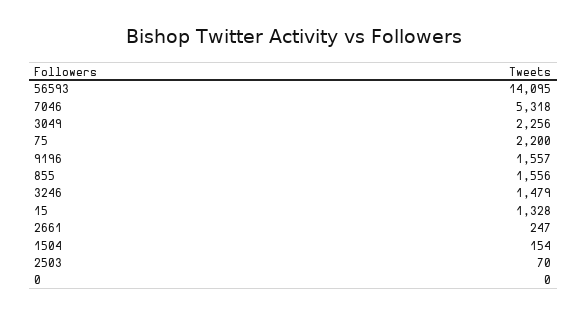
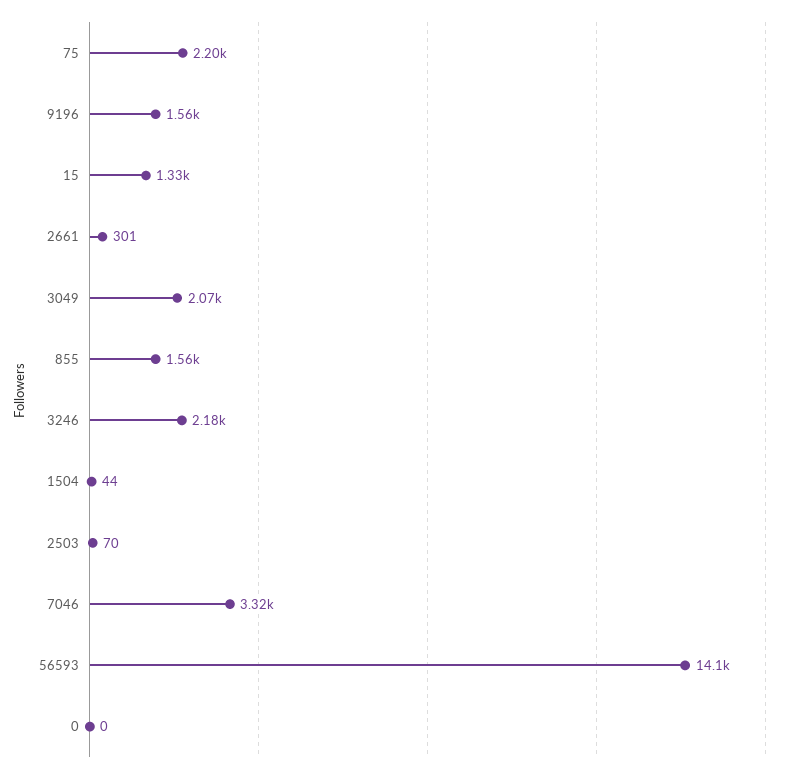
7046: 5318 -> 3320
3049: 2256 -> 2070
3246: 1479 -> 2180
2661: 247 -> 301
1504: 154 -> 44

